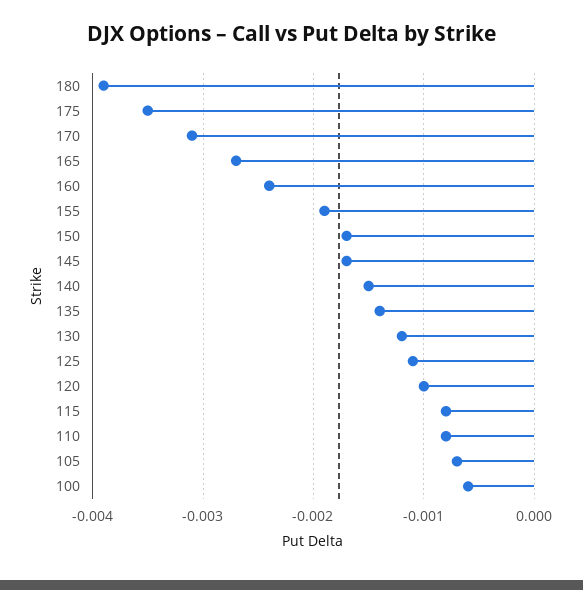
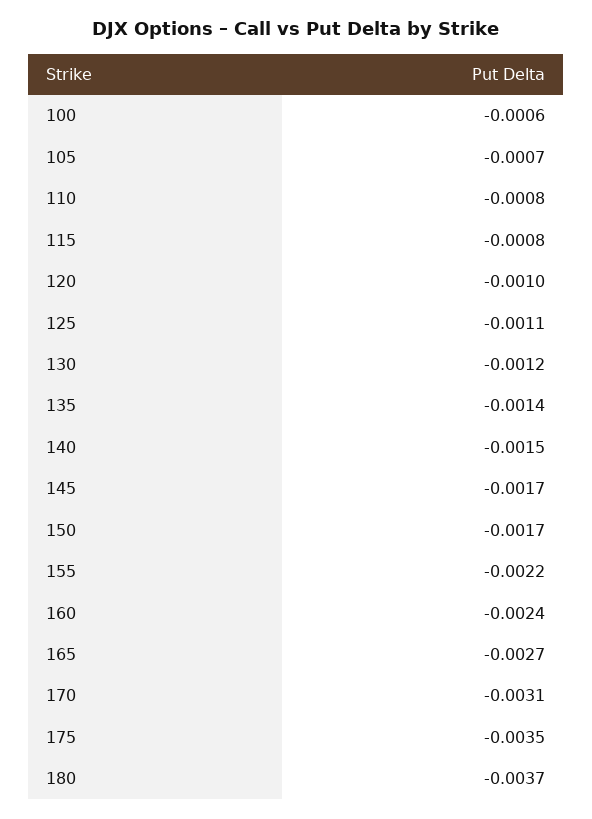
180: -0.0039 -> -0.0037
155: -0.0019 -> -0.0022

